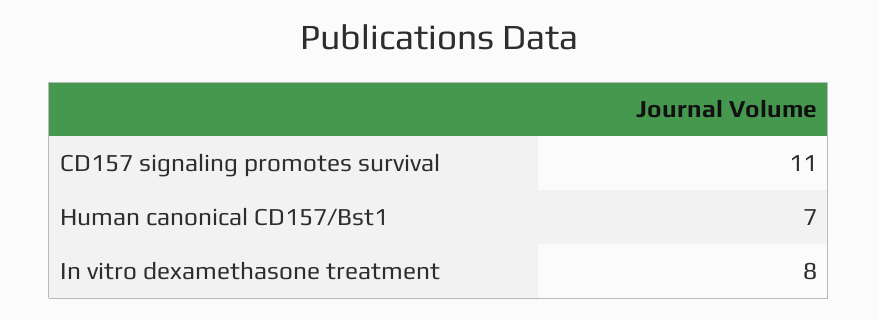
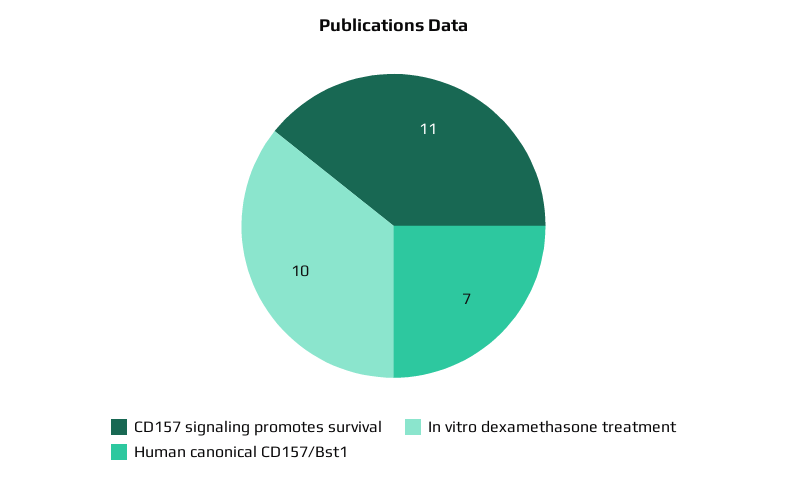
In vitro dexamethasone treatment: 8 -> 10

